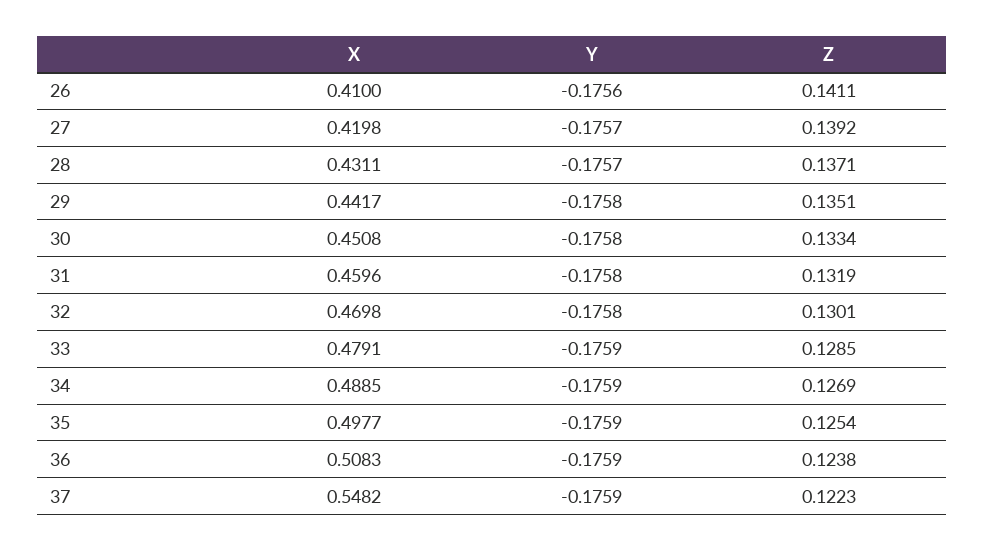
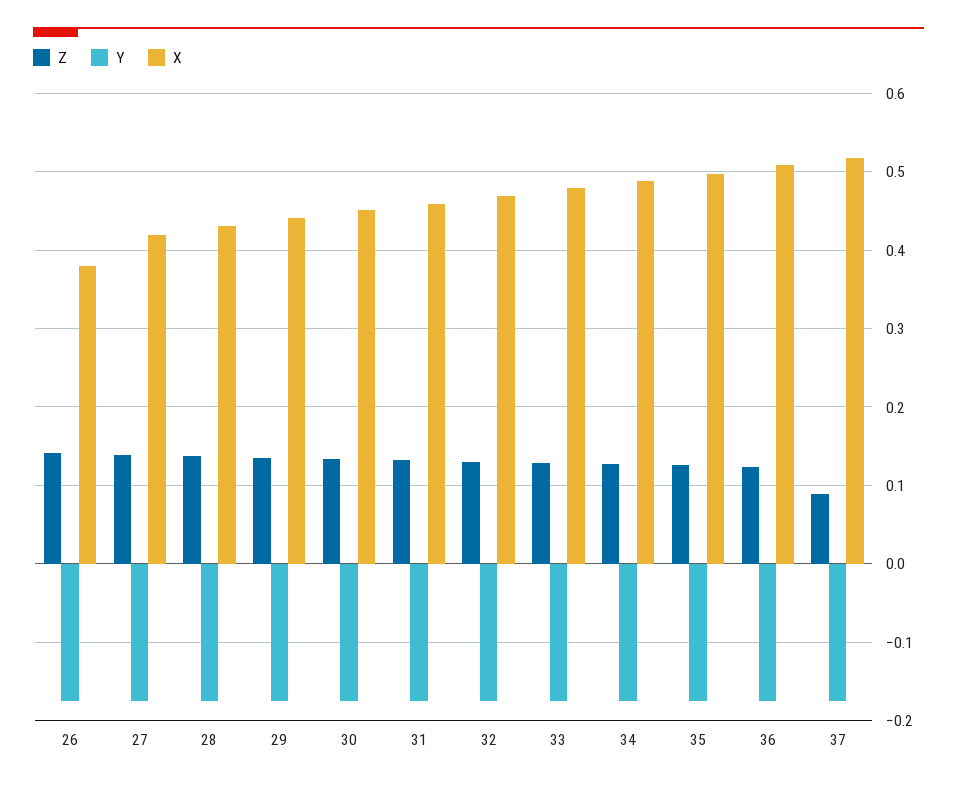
X, 26: 0.41 -> 0.38
X, 37: 0.5482 -> 0.52
Z, 37: 0.1223 -> 0.09

